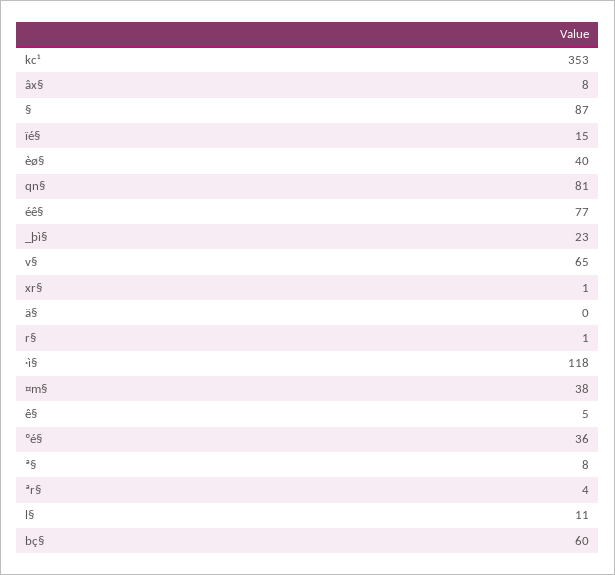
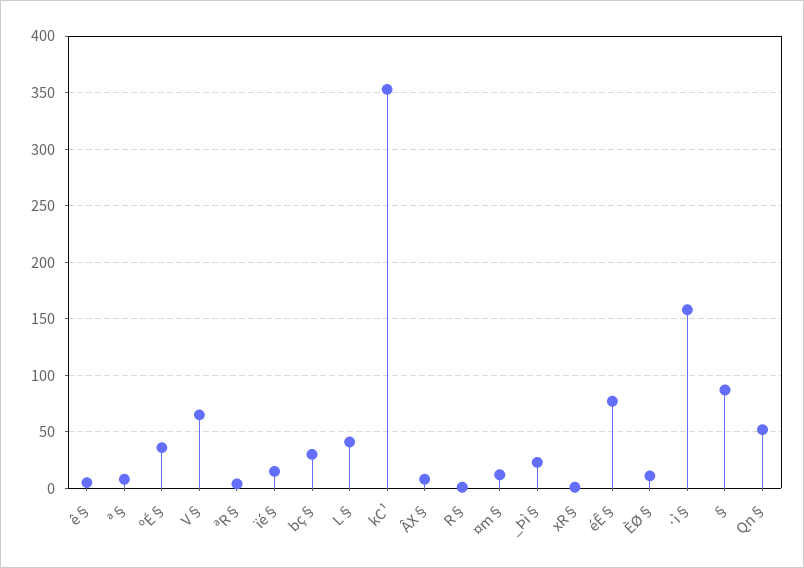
èø§: 40 -> 10
qn§: 81 -> 50
ä§: 0 -> none
·ì§: 118 -> 160
¤m§: 38 -> 10
l§: 11 -> 40
bç§: 60 -> 30

